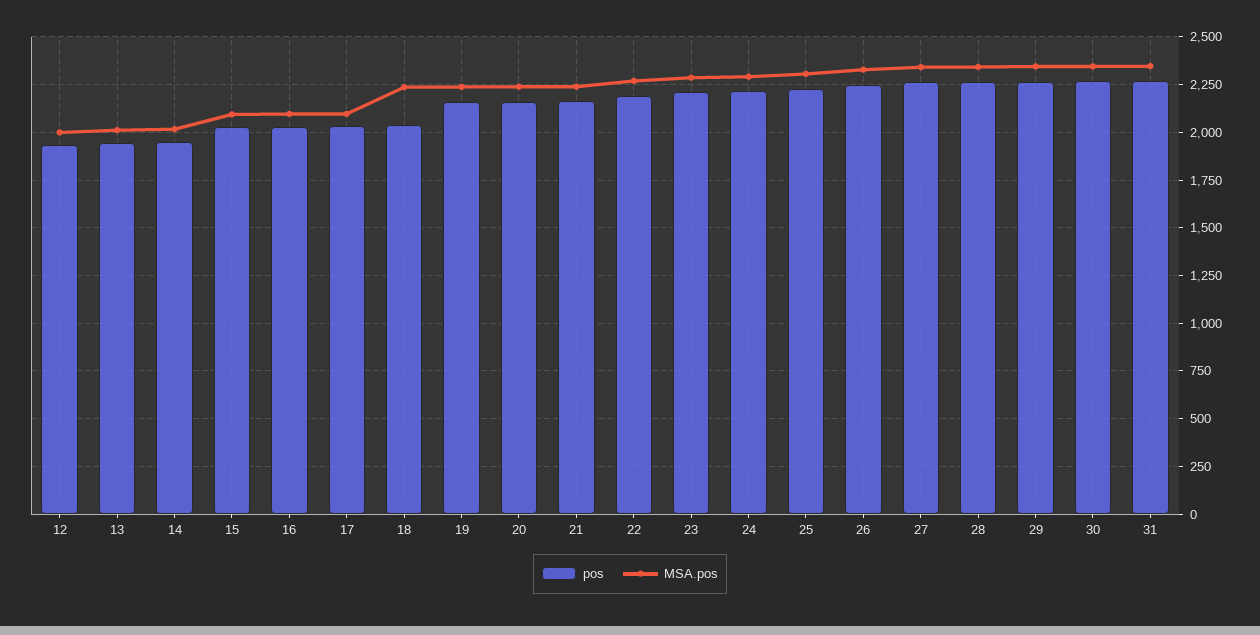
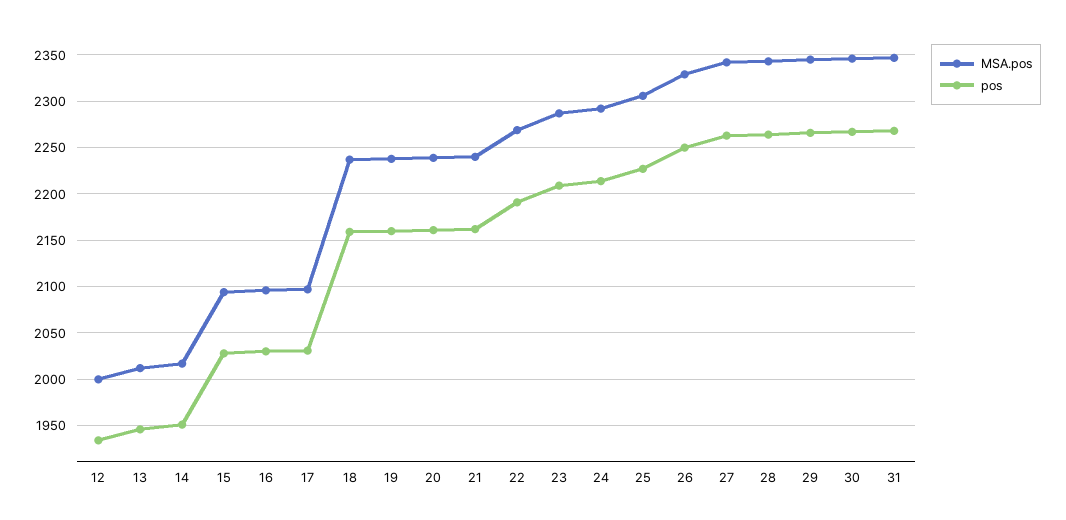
pos, 18: 2050 -> 2160

